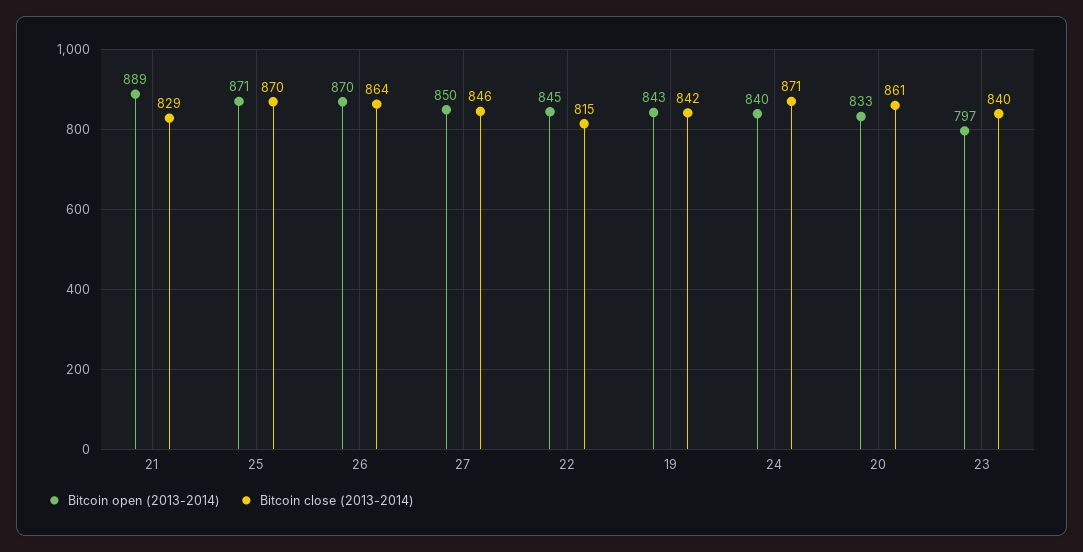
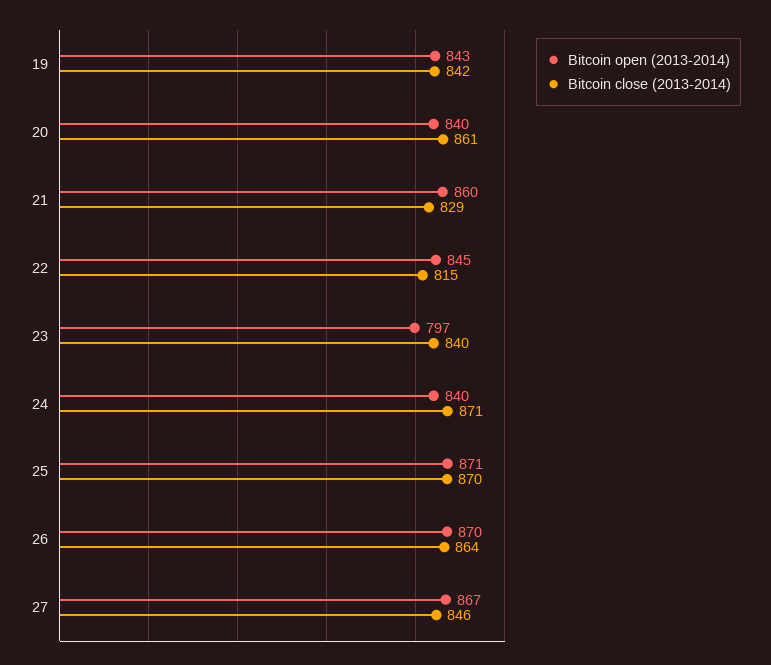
Bitcoin open (2013-2014), 21: 889 -> 860
Bitcoin open (2013-2014), 27: 850 -> 867
Bitcoin open (2013-2014), 20: 833 -> 840

